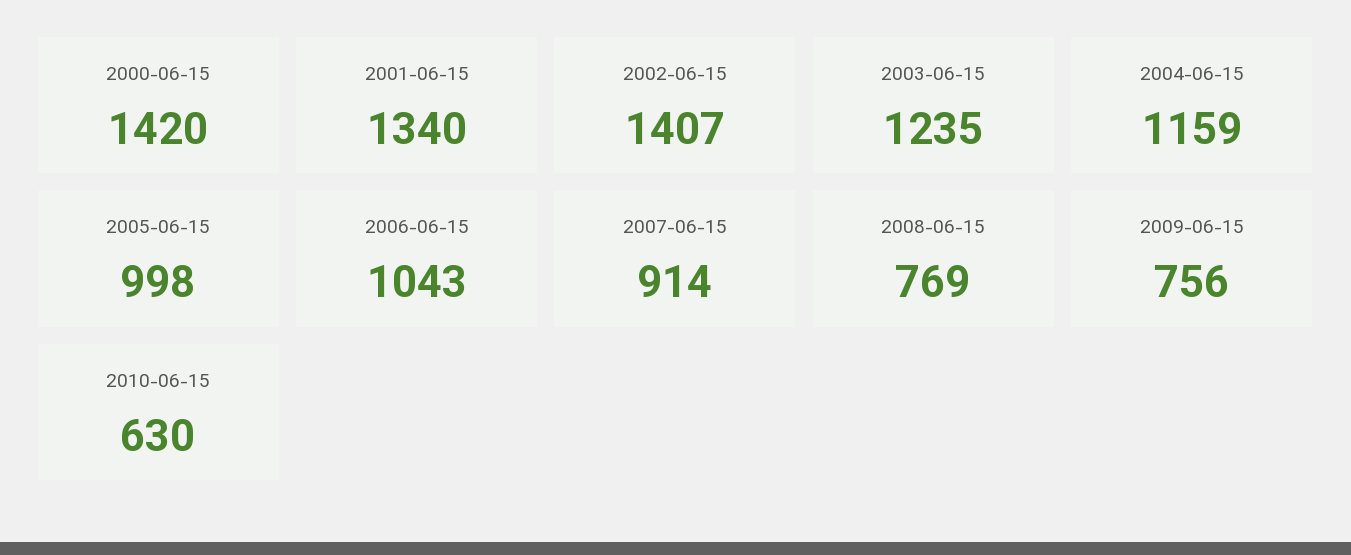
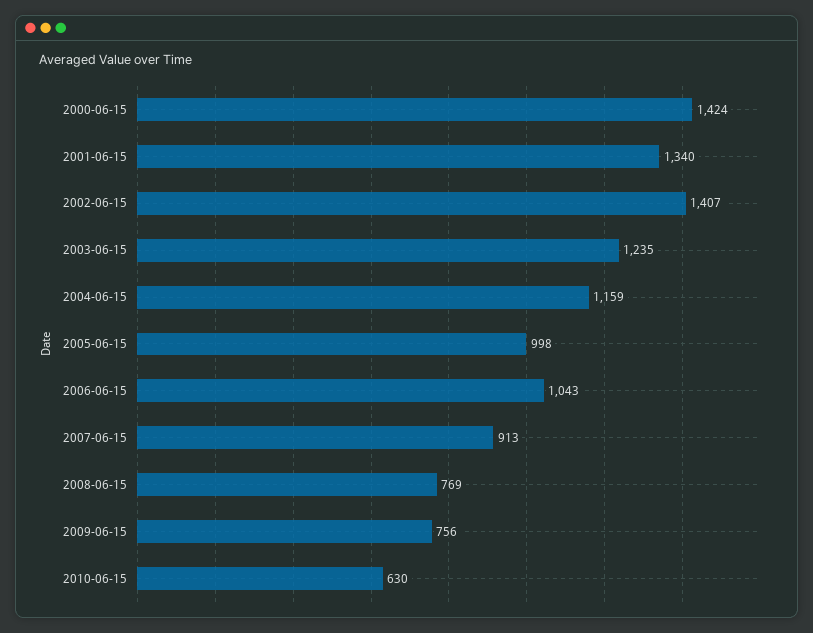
2000-06-15: 1420 -> 1424
2007-06-15: 914 -> 913

